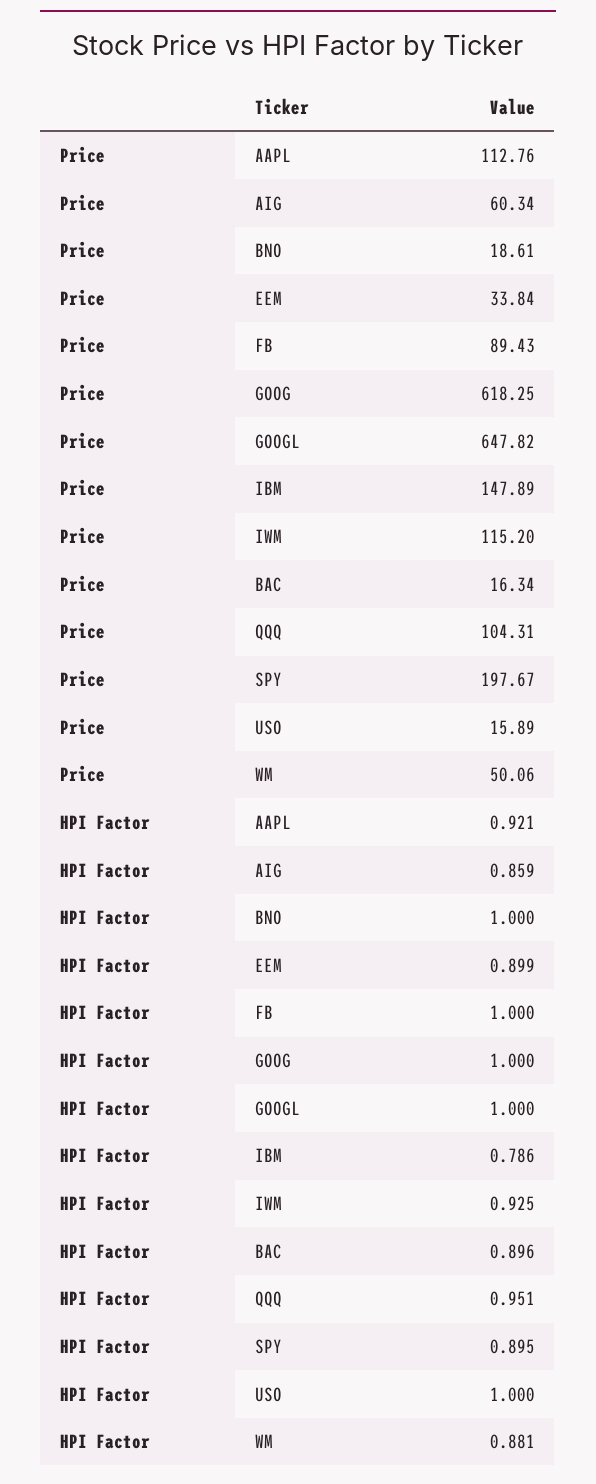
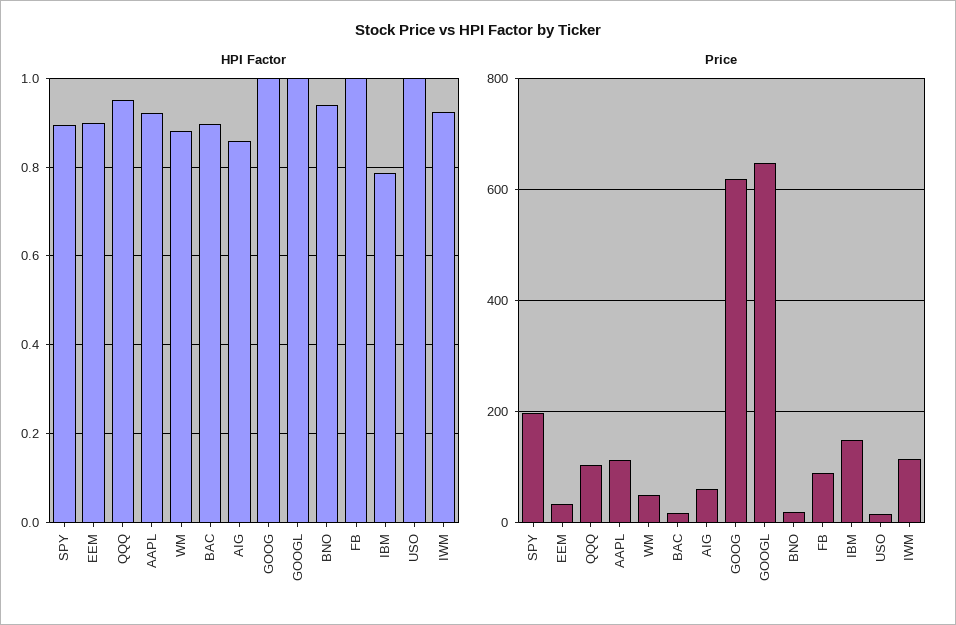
HPI Factor, BNO: 1 -> 0.94

